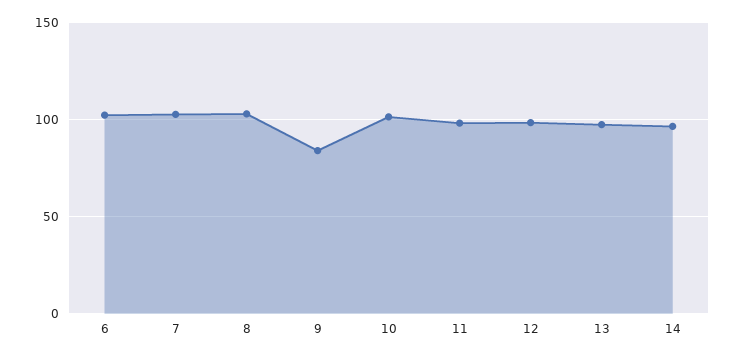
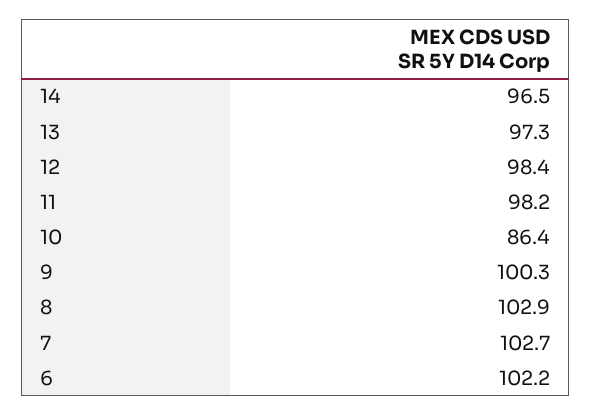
9: 85 -> 100.3
10: 100 -> 86.4

